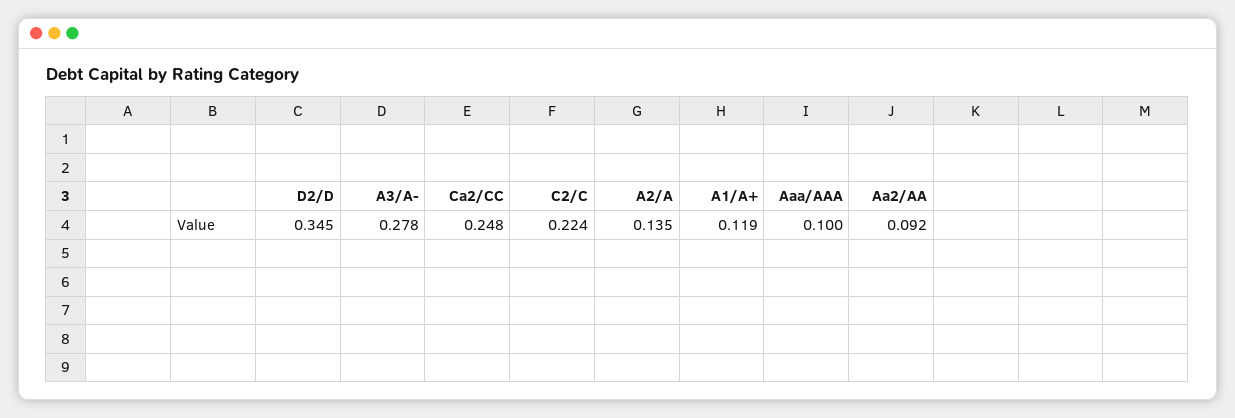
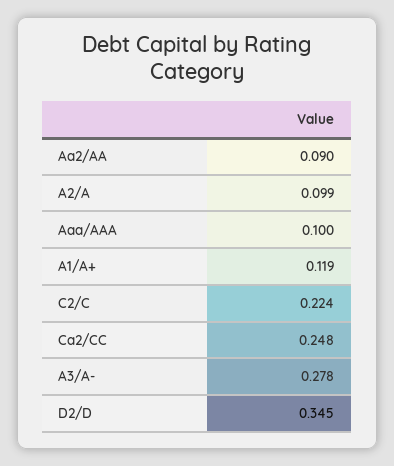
A2/A: 0.135 -> 0.099
Aa2/AA: 0.092 -> 0.09

